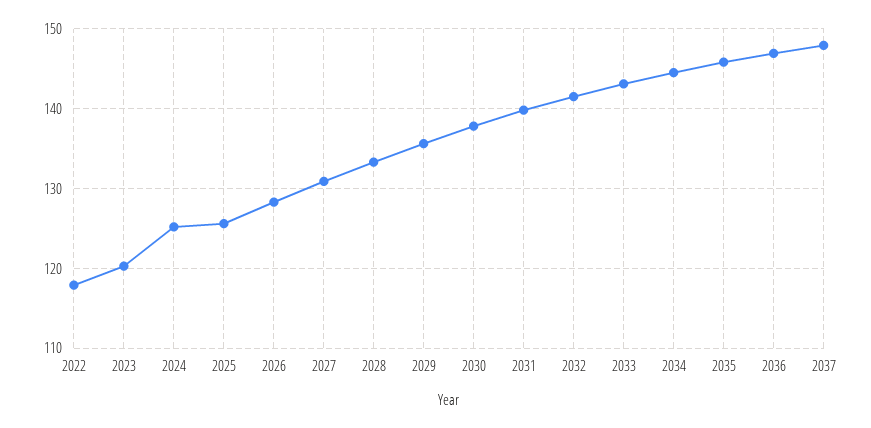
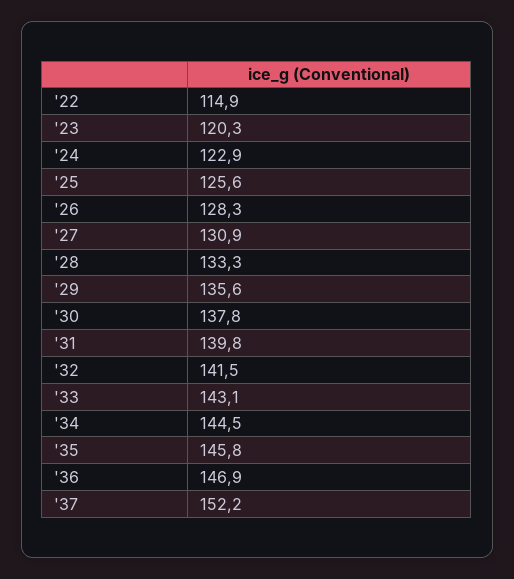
2022: 118 -> 114.9
2024: 125 -> 122.9
2037: 148 -> 152.2

